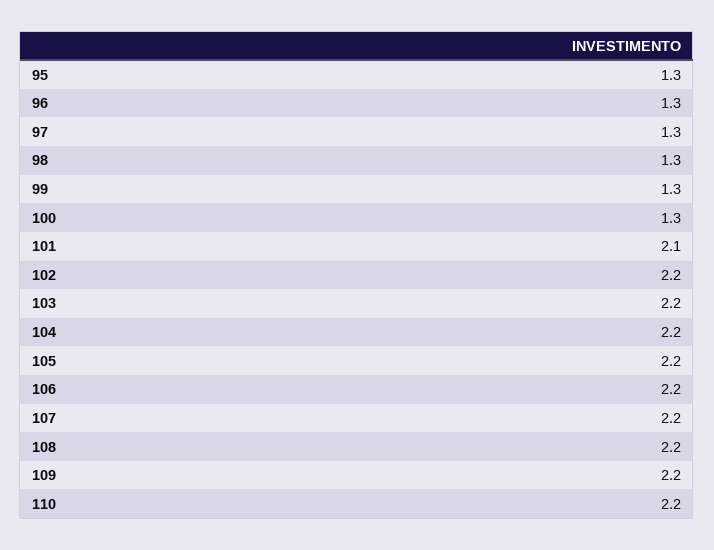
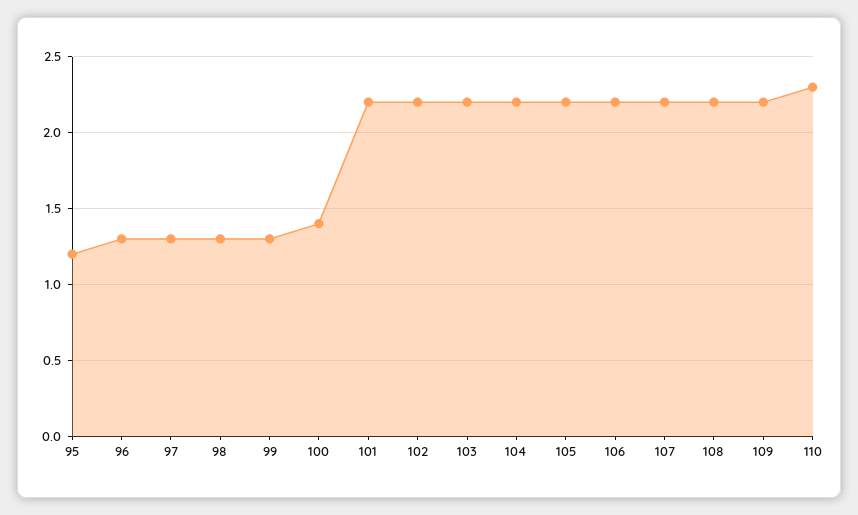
95: 1.3 -> 1.2
100: 1.3 -> 1.4
101: 2.1 -> 2.2
110: 2.2 -> 2.3

